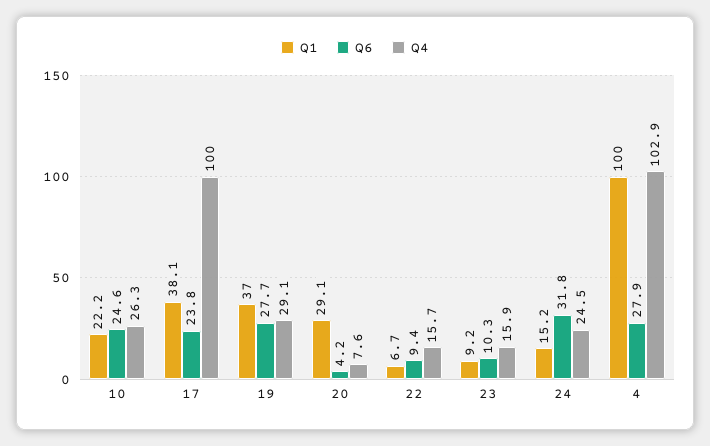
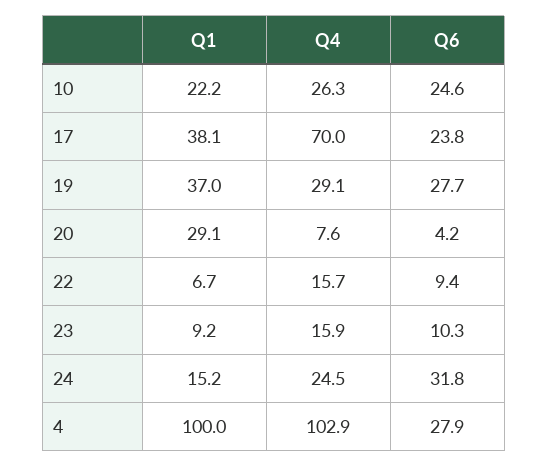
Q4, 17: 100 -> 70

